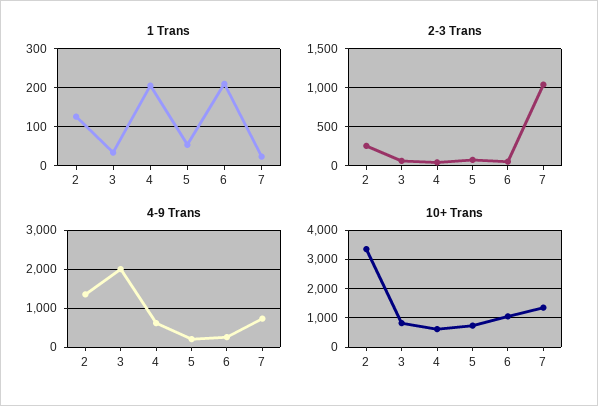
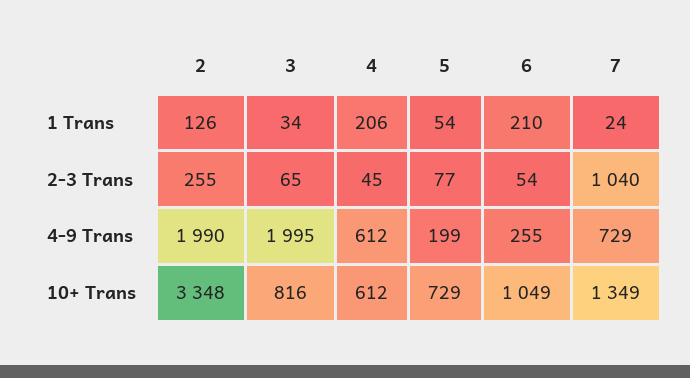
4-9 Trans, 2: 1400 -> 1990

